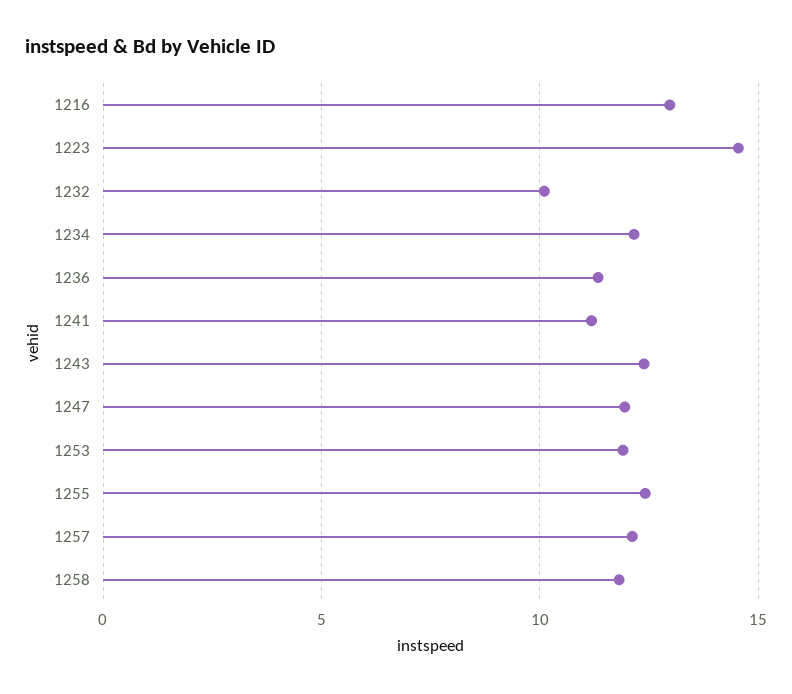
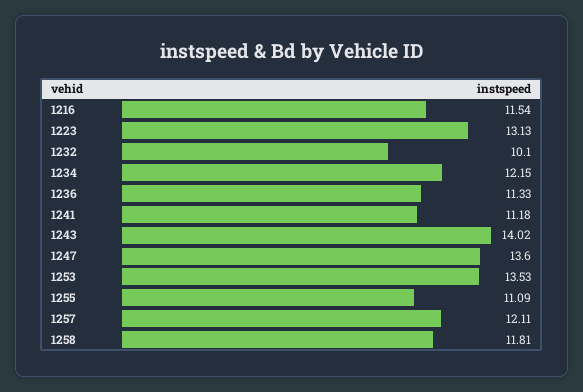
1216: 13 -> 11.54
1223: 14.5 -> 13.13
1243: 12.5 -> 14.02
1247: 12 -> 13.6
1253: 12 -> 13.53
1255: 12.5 -> 11.09

